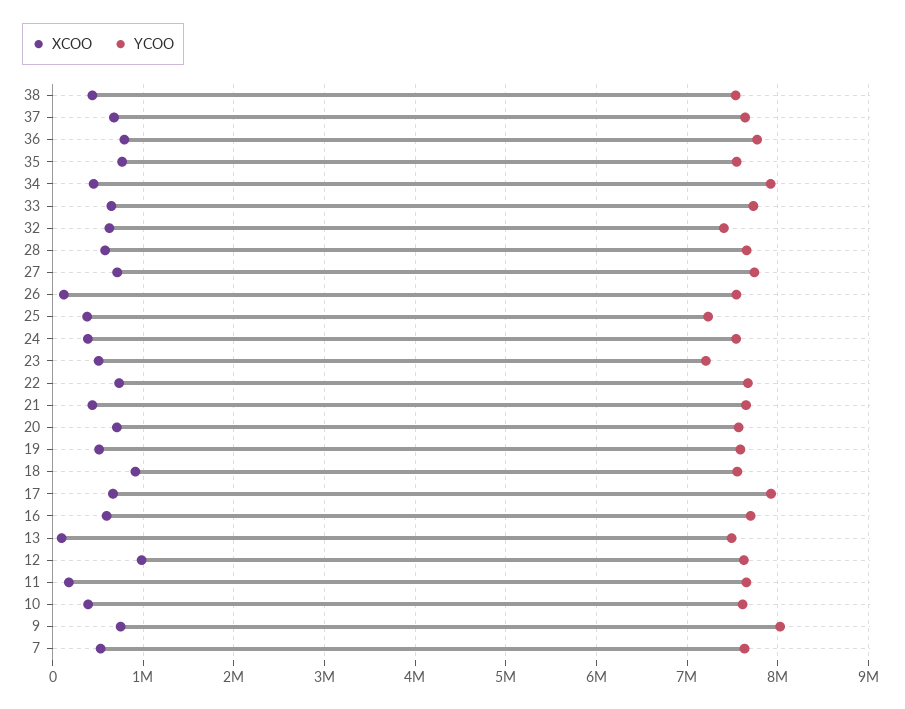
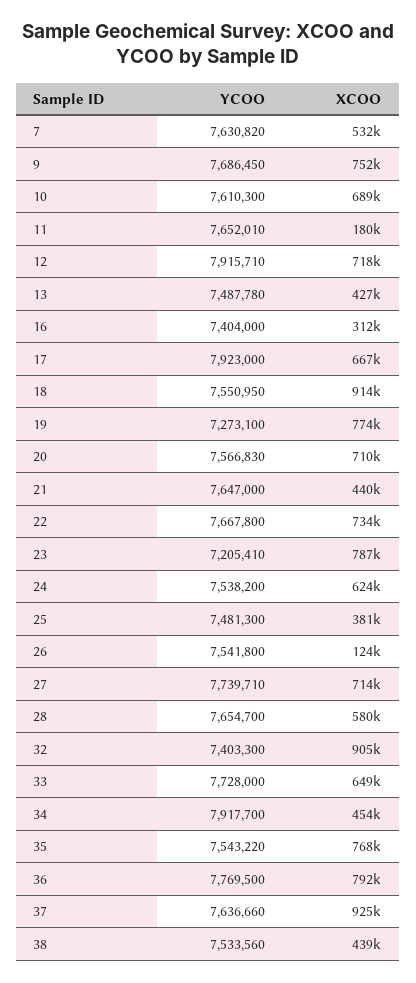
XCOO, 37: 700000 -> 925000
XCOO, 32: 600000 -> 905000
YCOO, 25: 7200000 -> 7481300
XCOO, 24: 400000 -> 624000
XCOO, 23: 500000 -> 787000
XCOO, 19: 500000 -> 774000
YCOO, 19: 7600000 -> 7273100
XCOO, 16: 600000 -> 312000
YCOO, 16: 7700000 -> 7404000
XCOO, 13: 100000 -> 427000
XCOO, 12: 1000000 -> 718000
YCOO, 12: 7600000 -> 7915710
XCOO, 10: 400000 -> 689000
YCOO, 9: 8000000 -> 7686450

